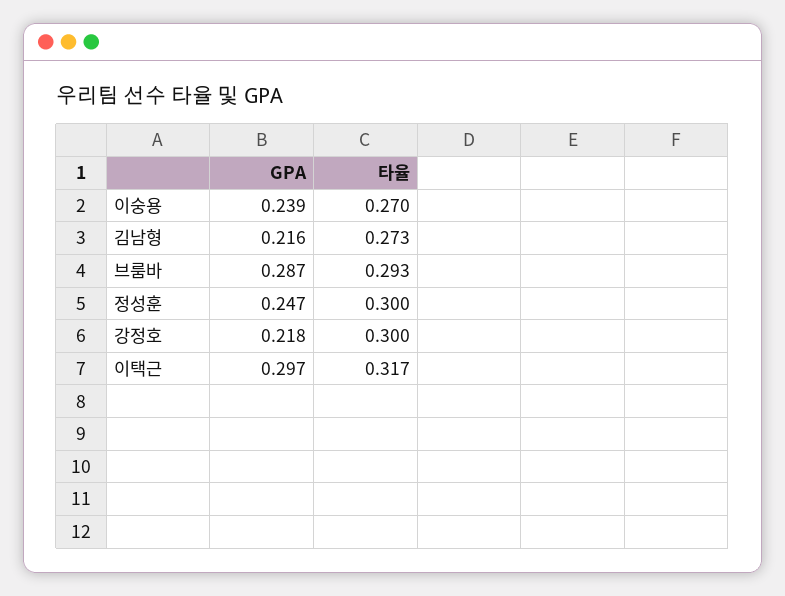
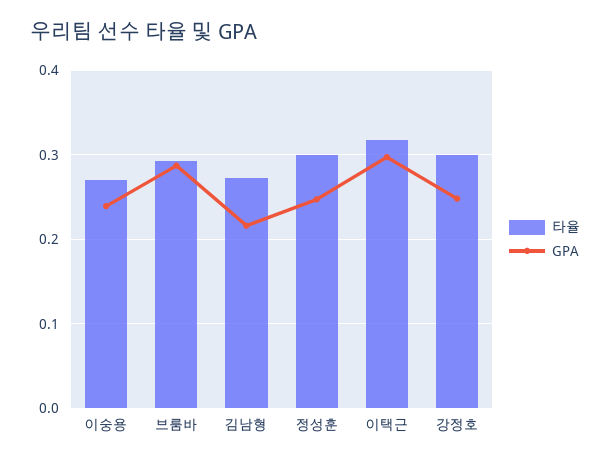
GPA, 강정호: 0.218 -> 0.25

